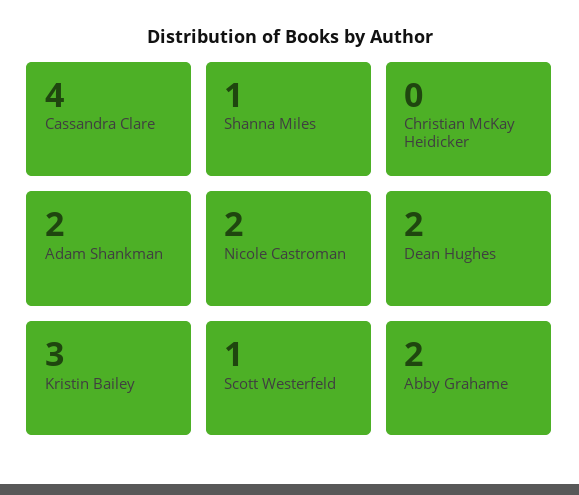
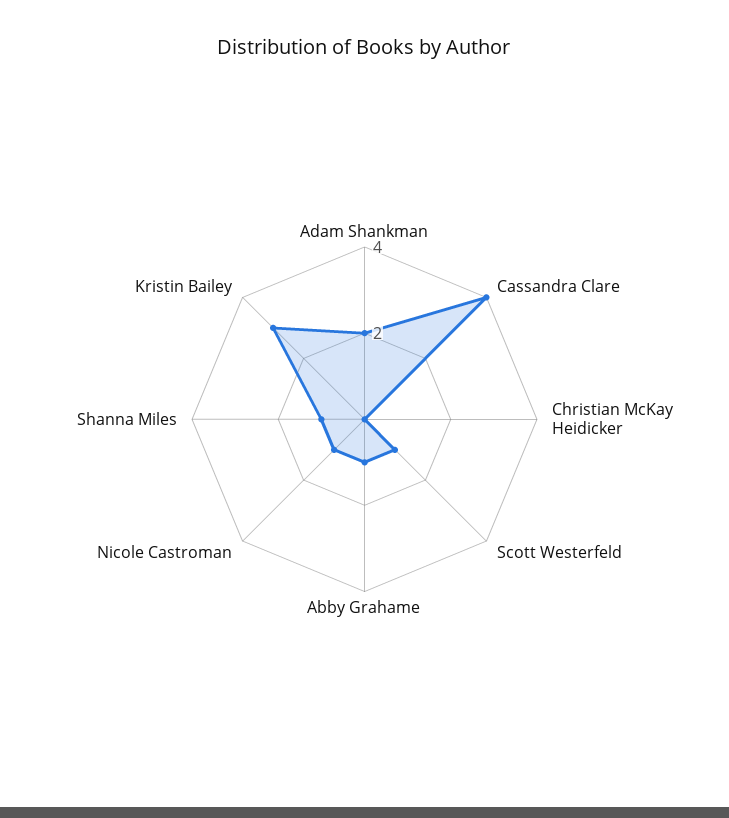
Nicole Castroman: 2 -> 1
Dean Hughes: 2 -> none
Abby Grahame: 2 -> 1

